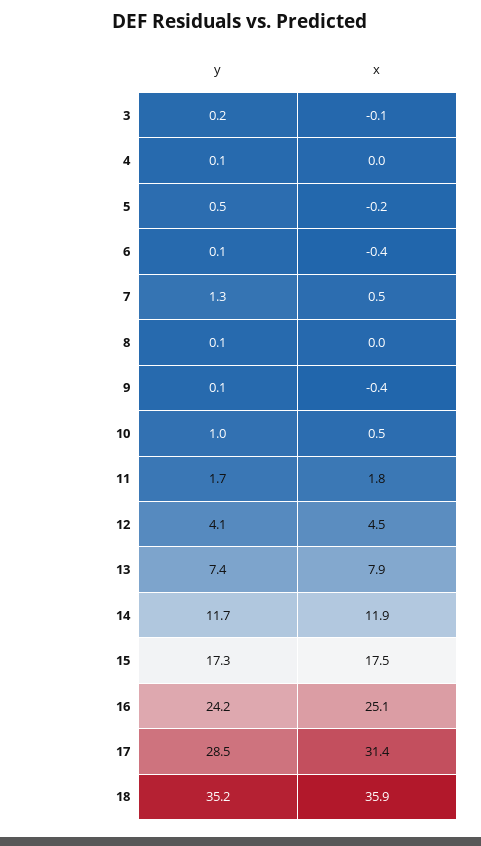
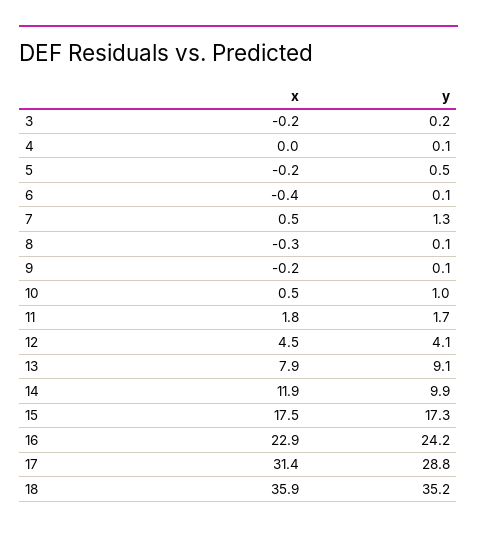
x, 3: -0.1 -> -0.2
x, 8: 0 -> -0.3
x, 9: -0.4 -> -0.2
y, 13: 7.4 -> 9.1
y, 14: 11.7 -> 9.9
x, 16: 25.1 -> 22.9
y, 17: 28.5 -> 28.8

